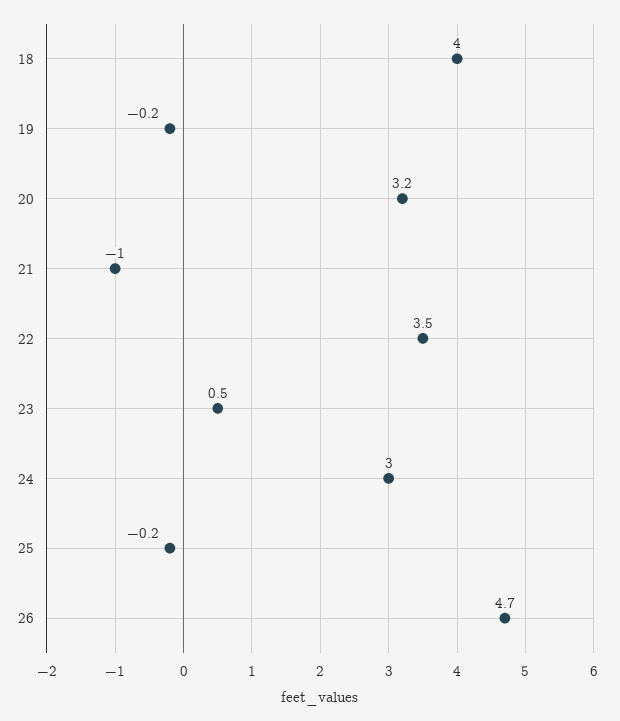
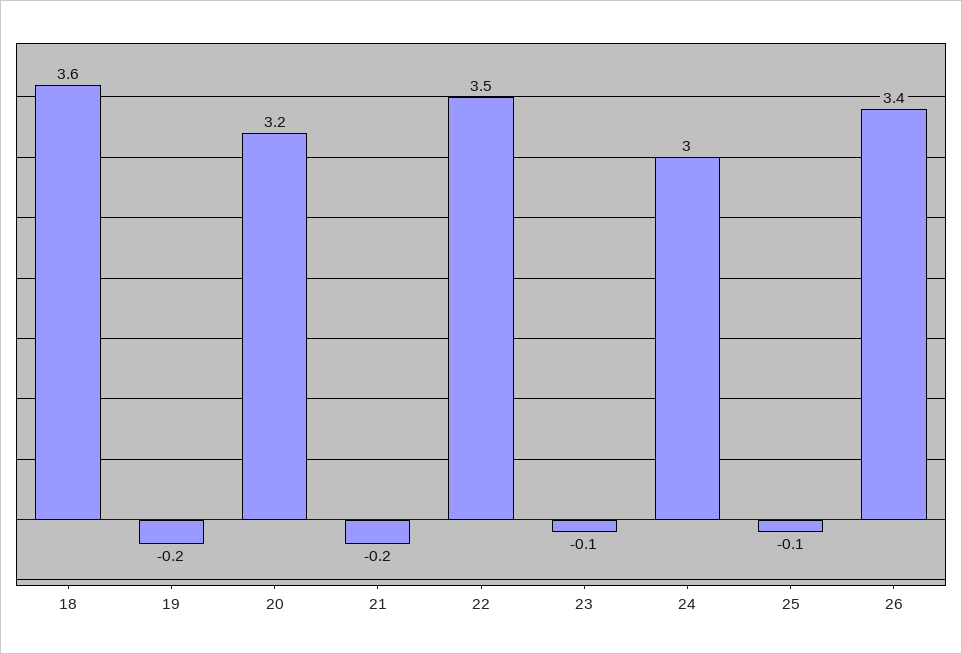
18: 4 -> 3.6
21: -1 -> -0.2
23: 0.5 -> -0.1
25: -0.2 -> -0.1
26: 4.7 -> 3.4

